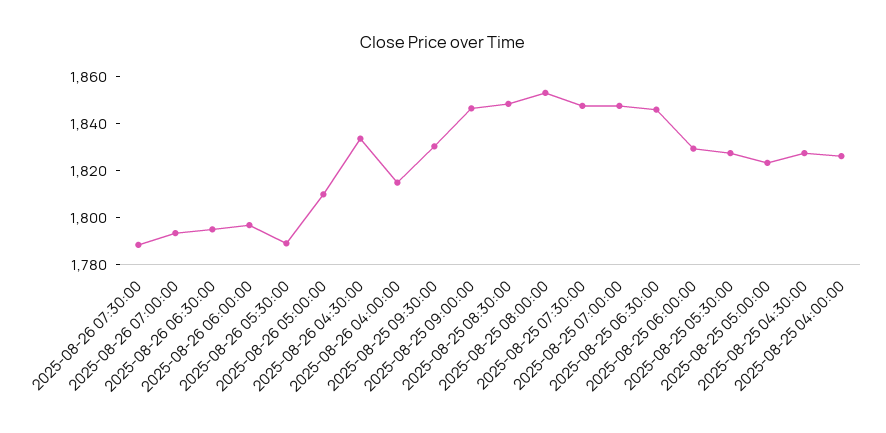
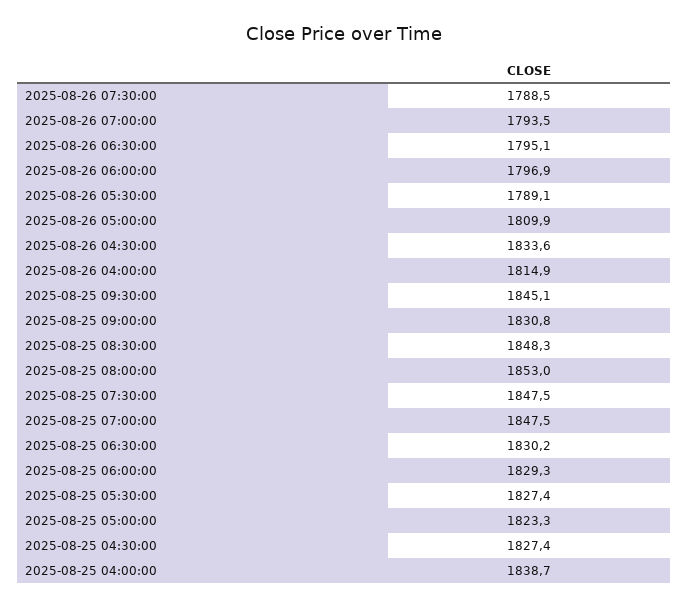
2025-08-25 09:30:00: 1830 -> 1845.1
2025-08-25 09:00:00: 1845 -> 1830.8
2025-08-25 06:30:00: 1845 -> 1830.2
2025-08-25 04:00:00: 1825 -> 1838.7

